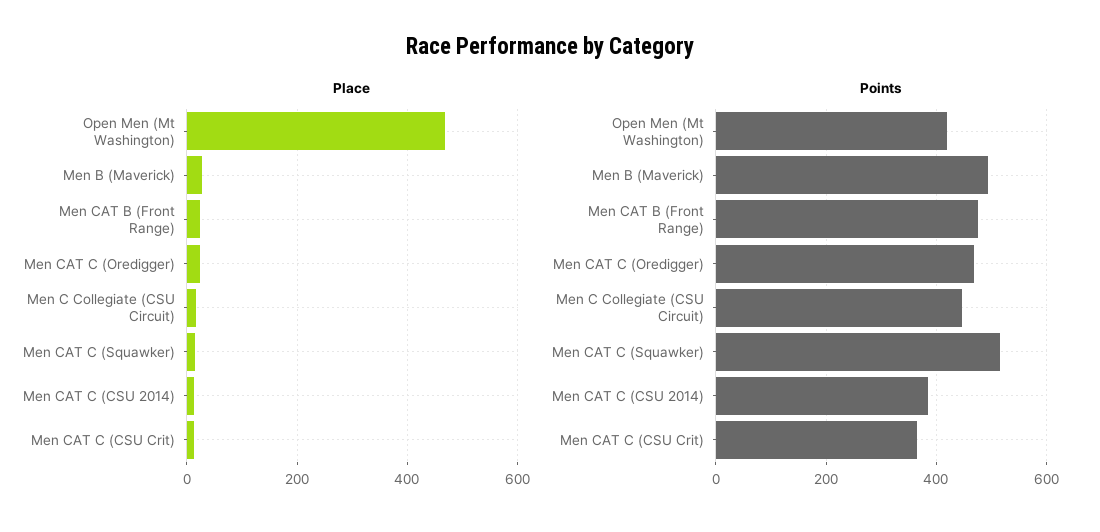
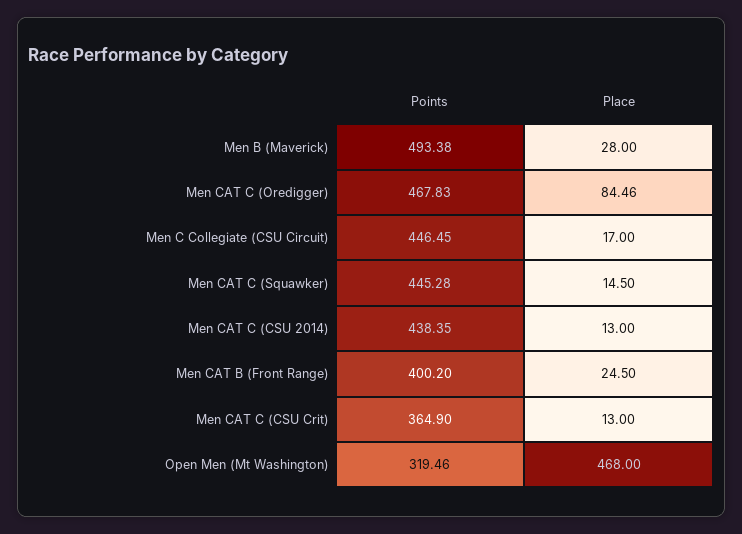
Place, Men CAT C (Oredigger): 20 -> 84.46
Points, Open Men (Mt Washington): 420 -> 319.46
Points, Men CAT B (Front Range): 480 -> 400.2
Points, Men CAT C (Squawker): 520 -> 445.28
Points, Men CAT C (CSU 2014): 380 -> 438.35

